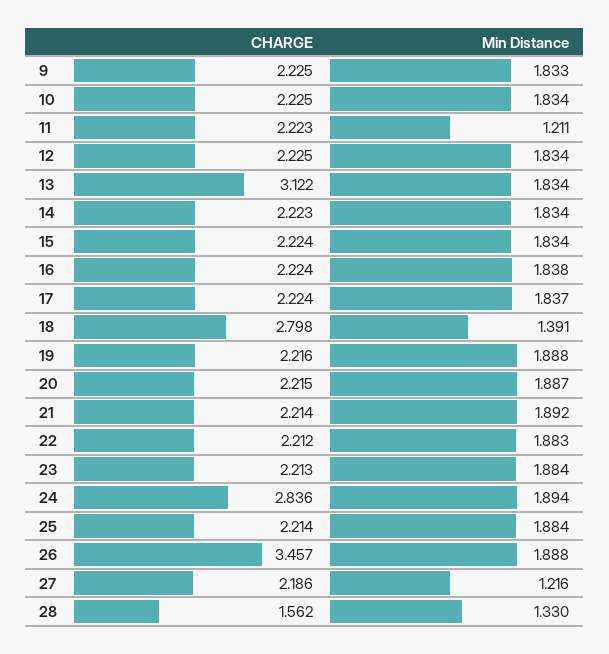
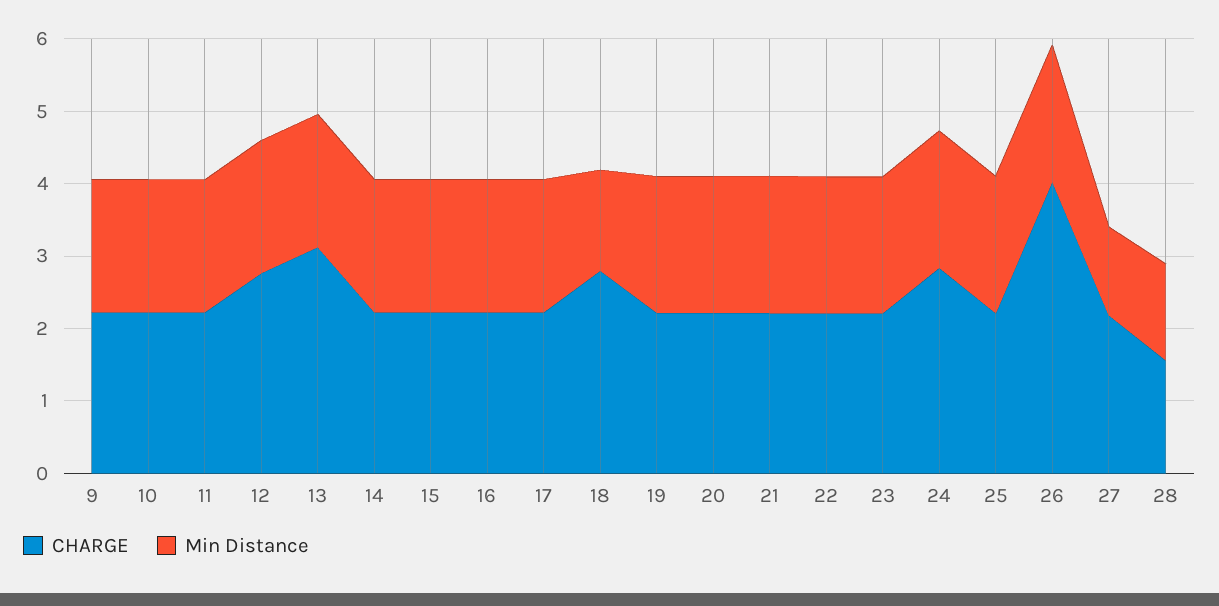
Min Distance, 11: 1.211 -> 1.8
CHARGE, 12: 2.225 -> 2.8
CHARGE, 26: 3.457 -> 4

